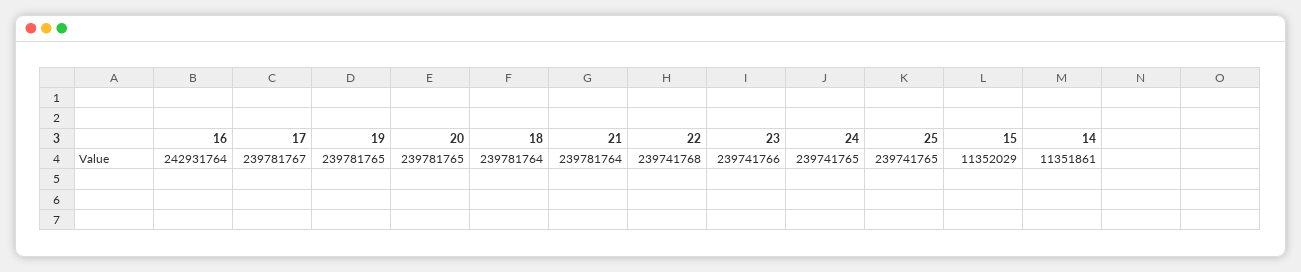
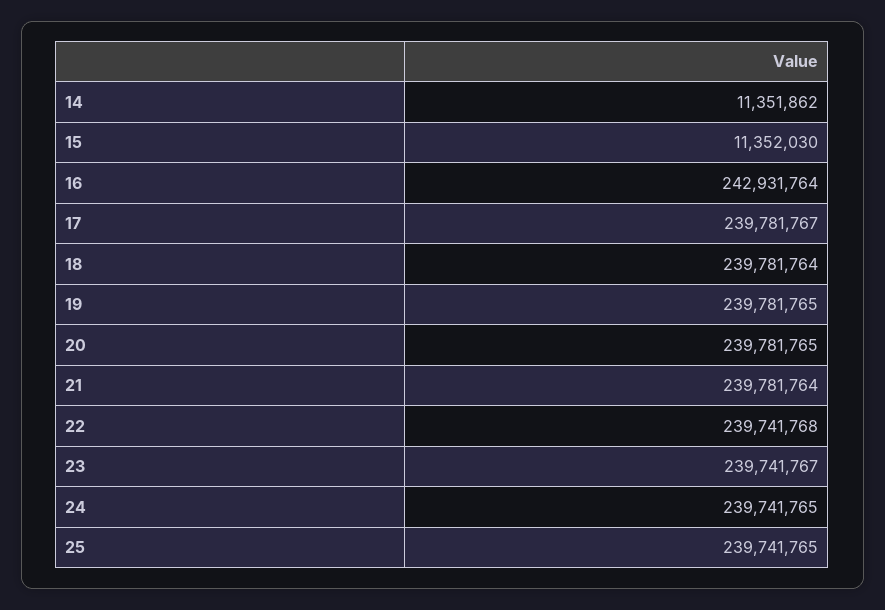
23: 239741766 -> 239741767
15: 11352029 -> 11352030
14: 11351861 -> 11351862

